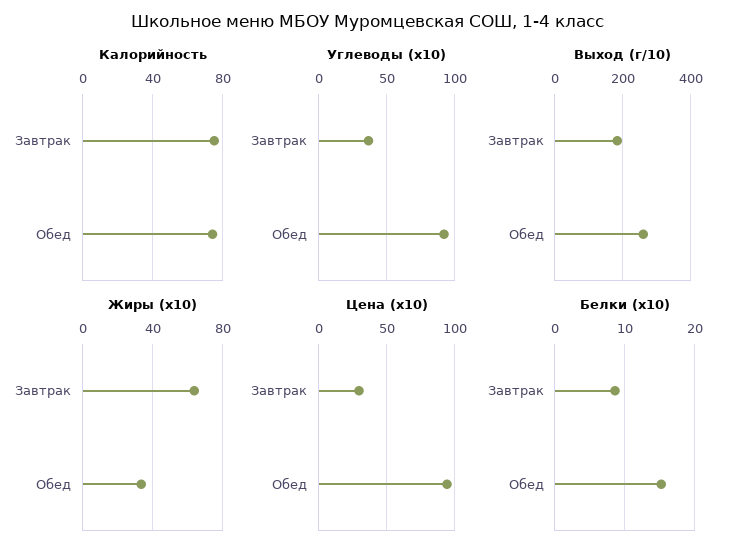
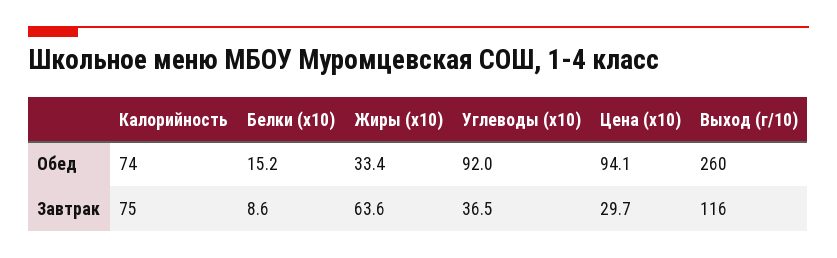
Выход (г/10), Завтрак: 180 -> 116

